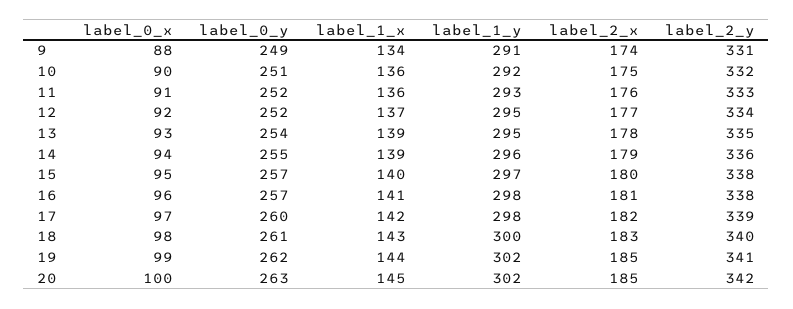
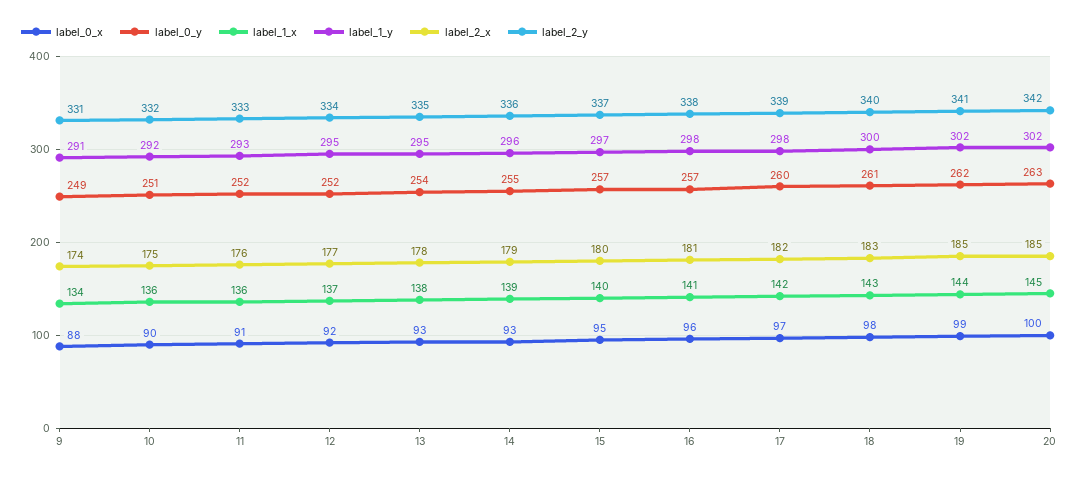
label_1_x, 13: 139 -> 138
label_0_x, 14: 94 -> 93
label_2_y, 15: 338 -> 337

